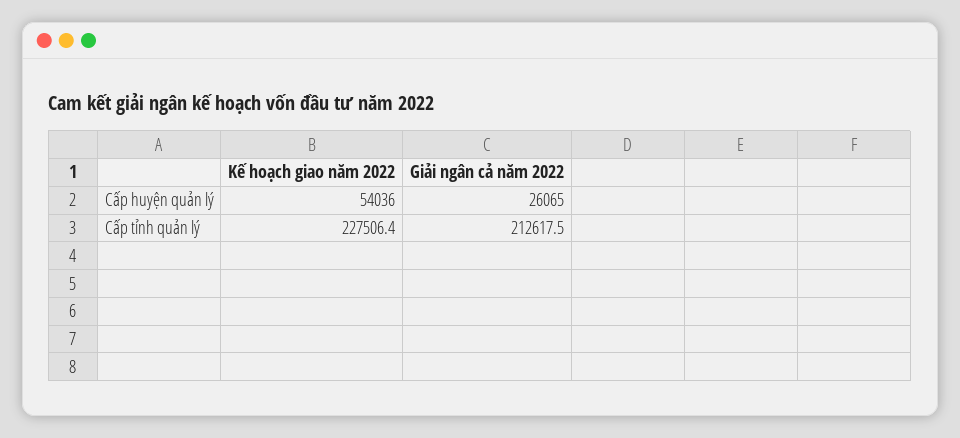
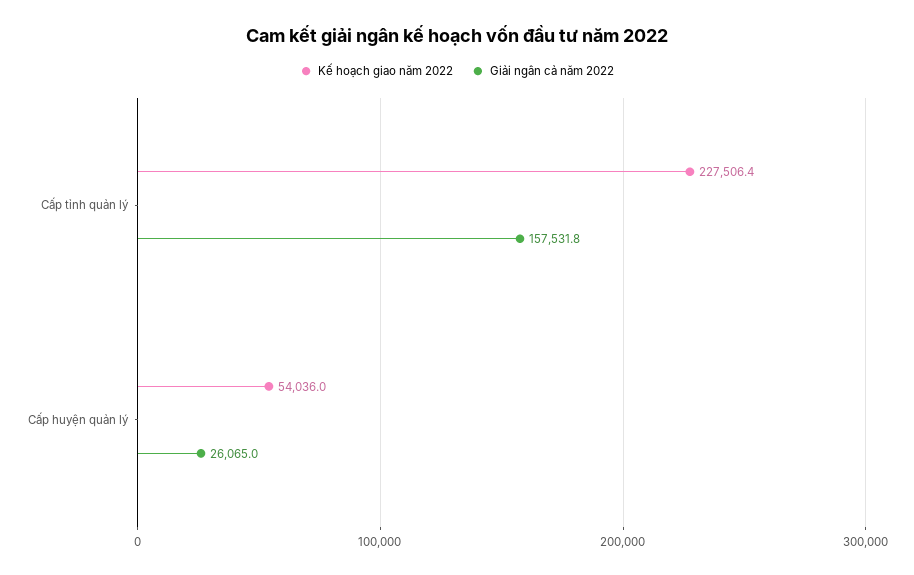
Giải ngân cả năm 2022, Cấp tỉnh quản lý: 212617.5 -> 157531.8

